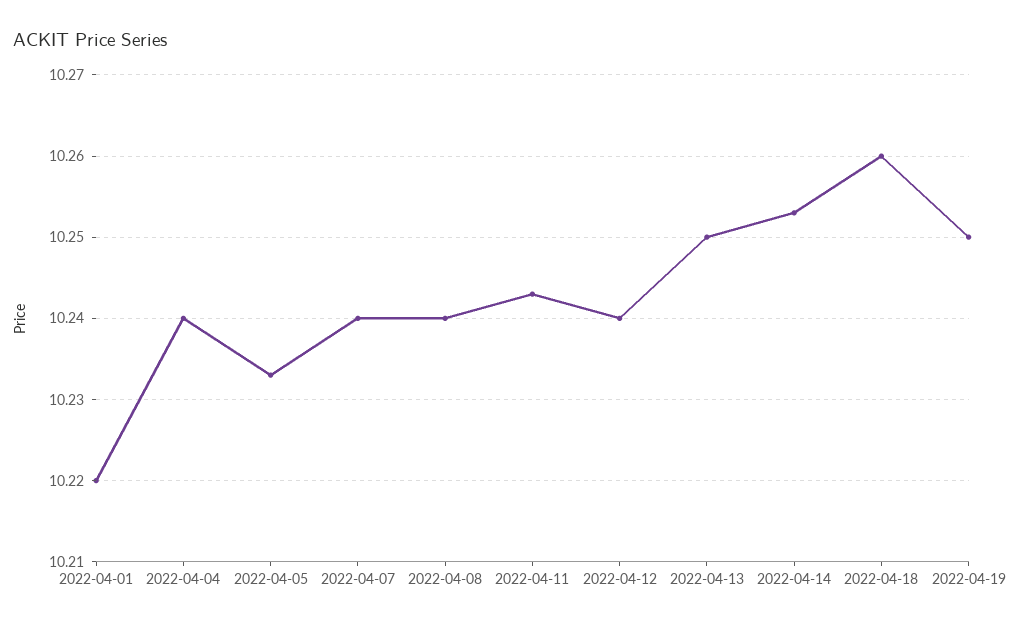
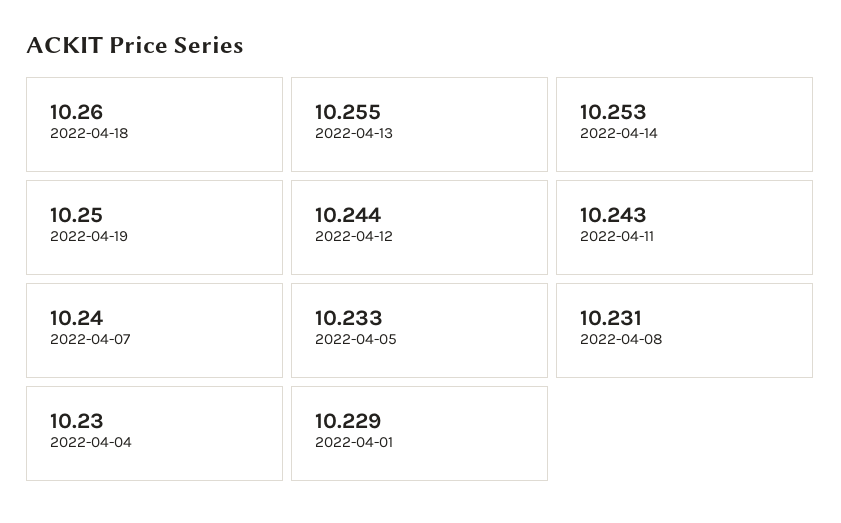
2022-04-01: 10.22 -> 10.229
2022-04-04: 10.24 -> 10.23
2022-04-08: 10.24 -> 10.231
2022-04-12: 10.24 -> 10.244
2022-04-13: 10.25 -> 10.255

